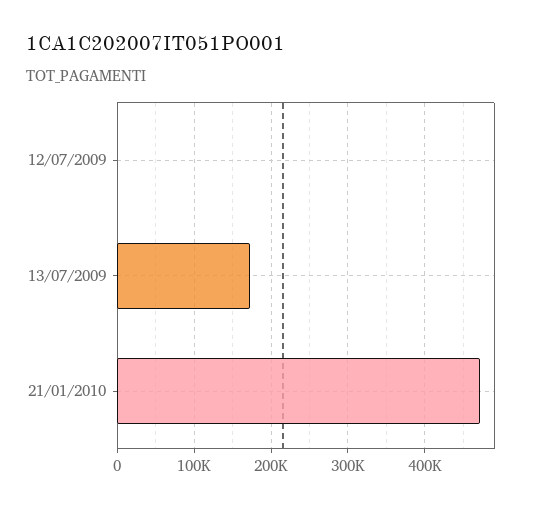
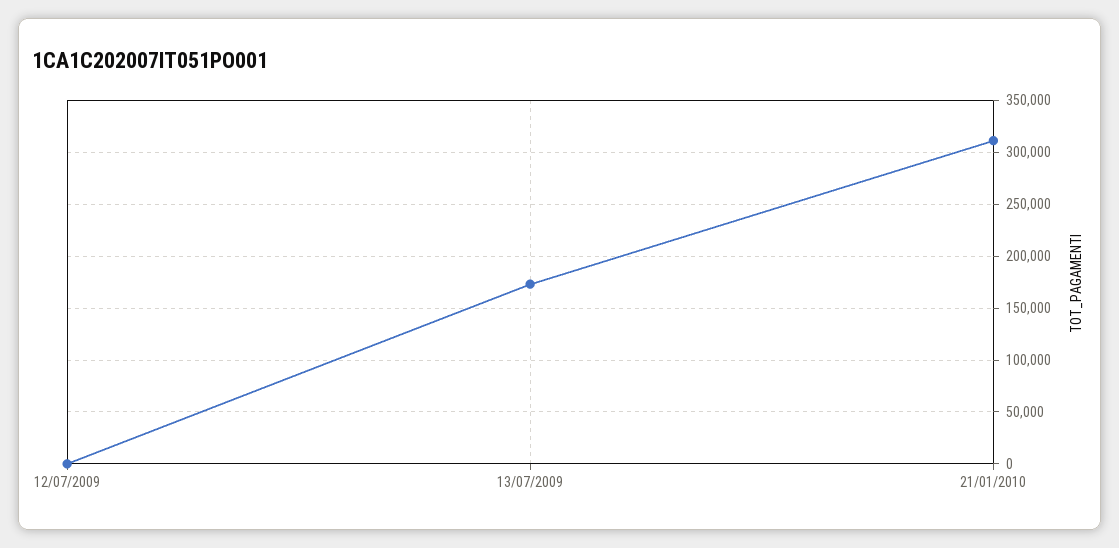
21/01/2010: 470000 -> 310000

